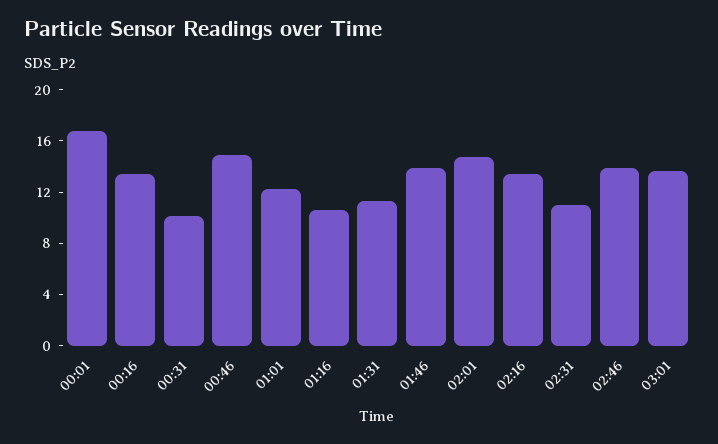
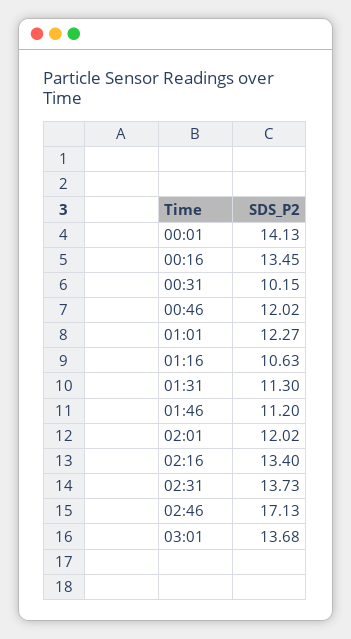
00:01: 17 -> 14.13
00:46: 15 -> 12.02
01:46: 14 -> 11.2
02:01: 15 -> 12.02
02:31: 11 -> 13.73
02:46: 14 -> 17.13

